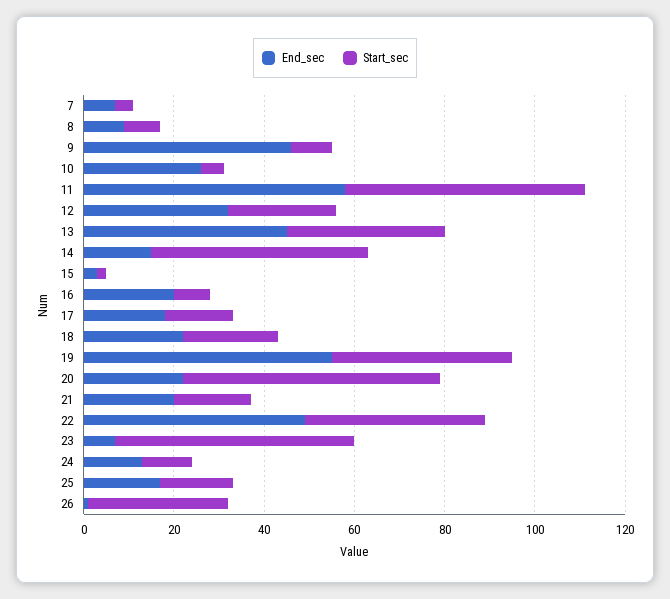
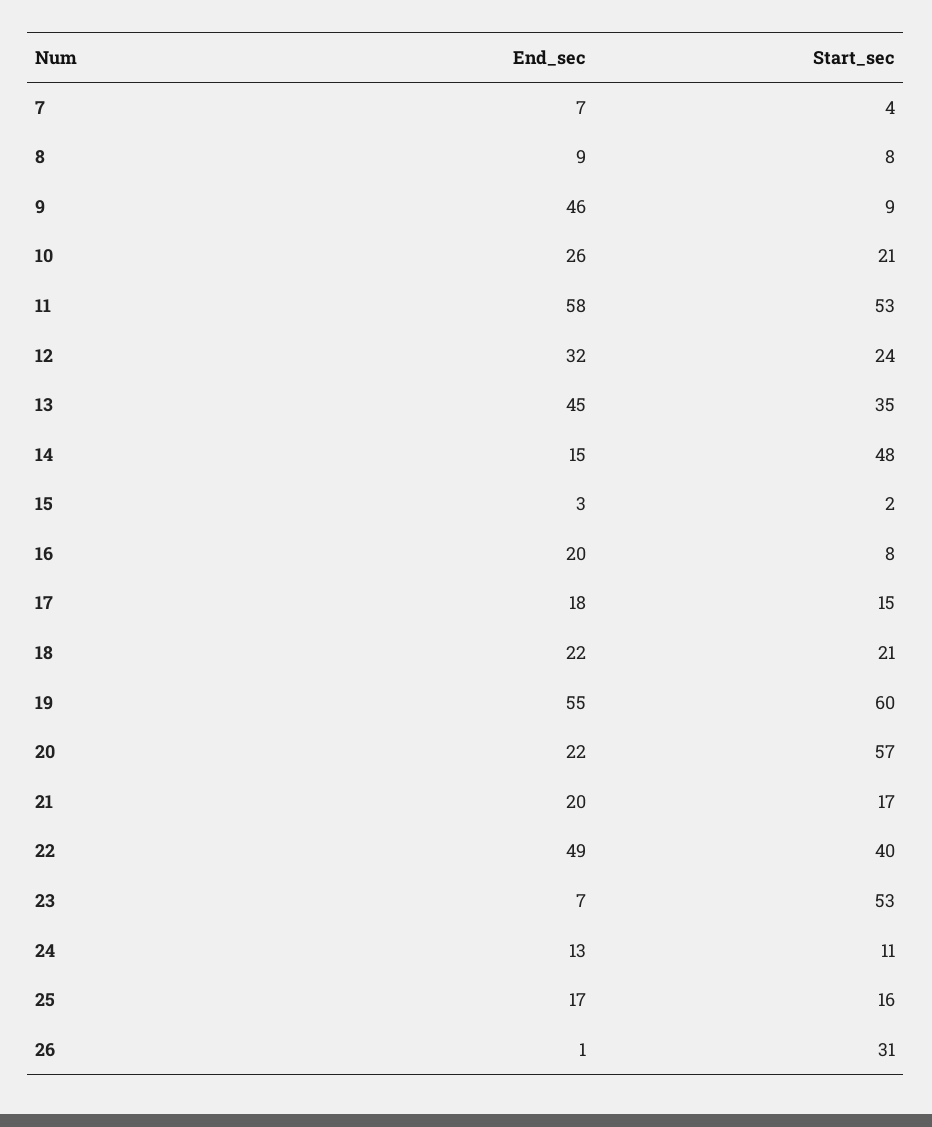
Start_sec, 10: 5 -> 21
Start_sec, 19: 40 -> 60

